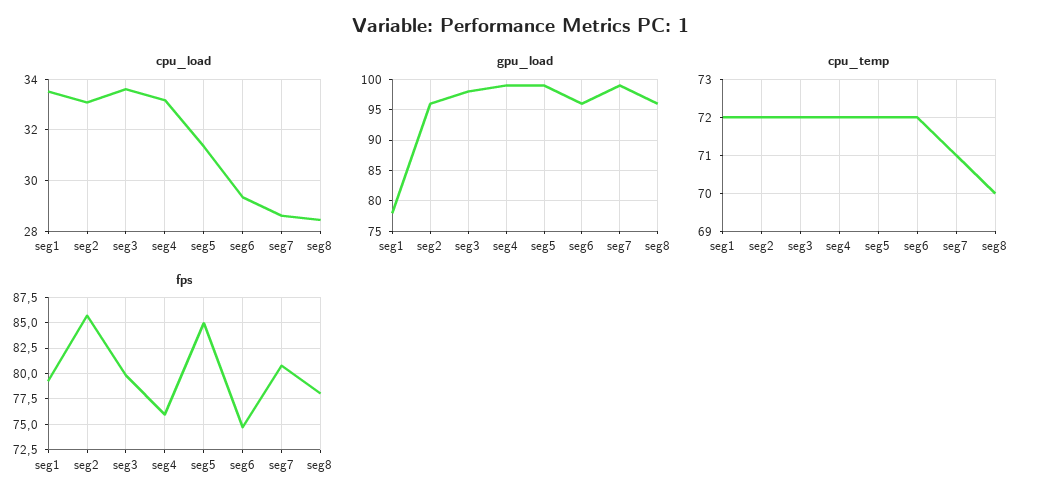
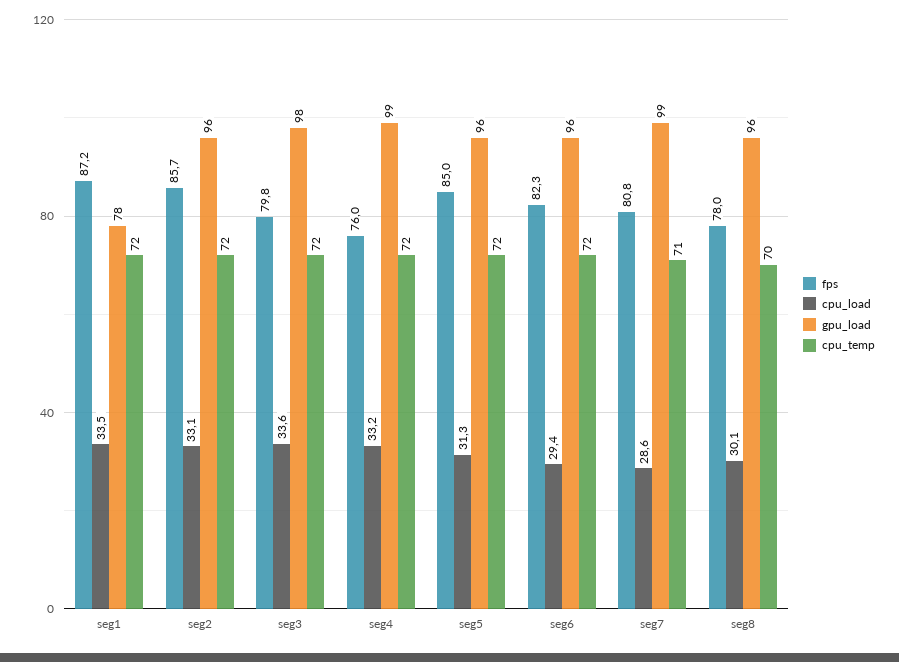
cpu_load, seg8: 28.5 -> 30.1
gpu_load, seg5: 99 -> 96
fps, seg1: 80 -> 87.2
fps, seg6: 75 -> 82.3

